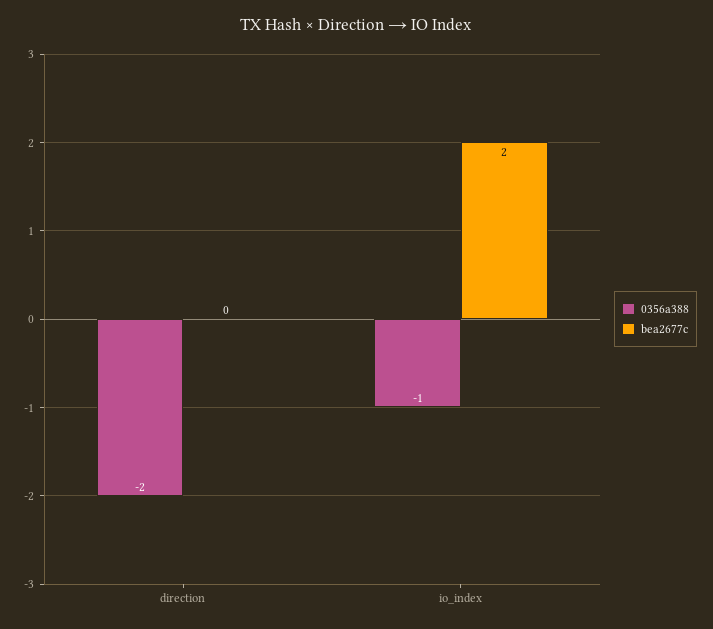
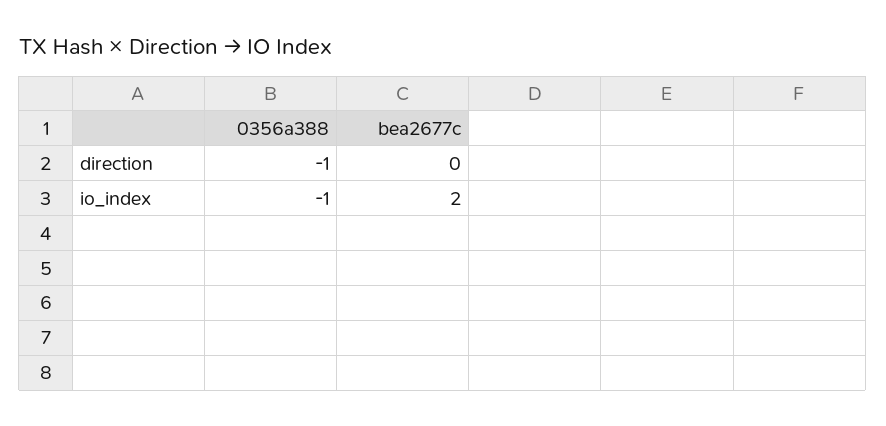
0356a388, direction: -2 -> -1

